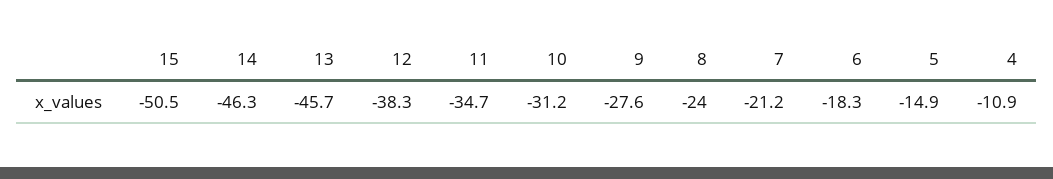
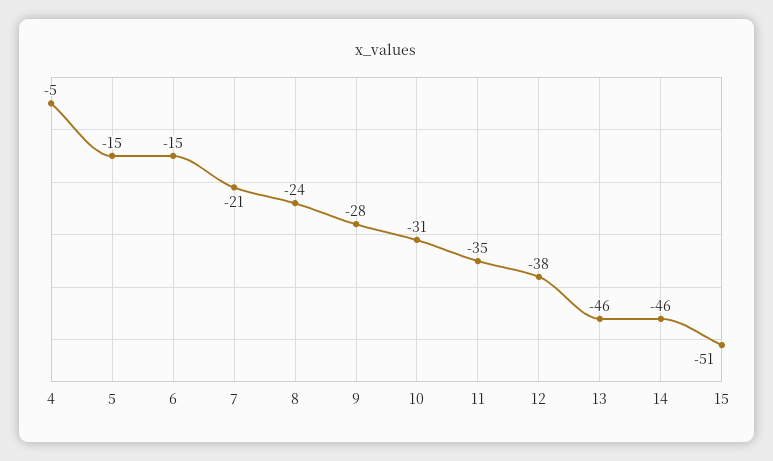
6: -18.3 -> -15
4: -10.9 -> -5

